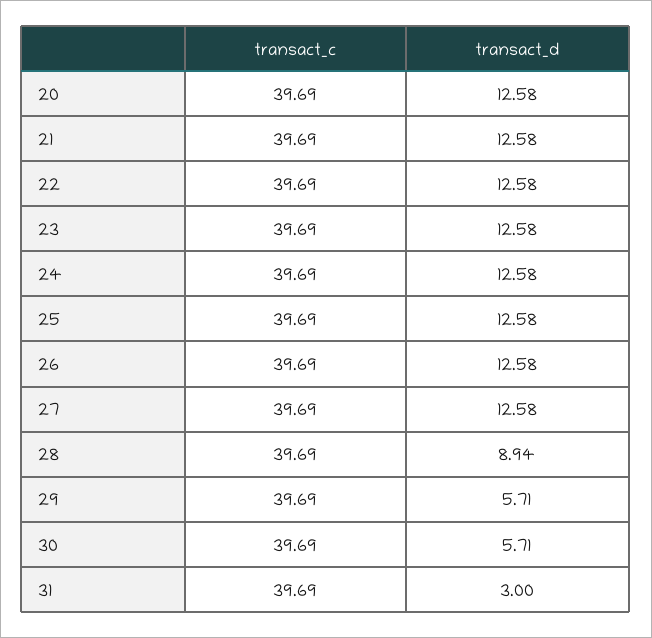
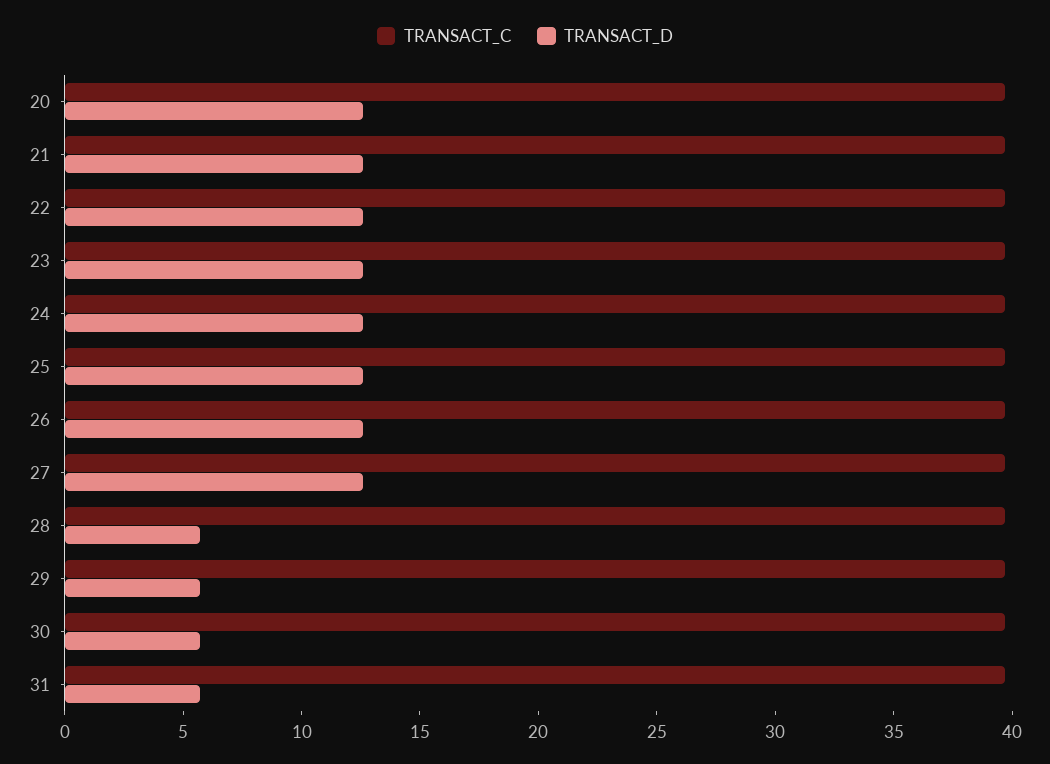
transact_d, 28: 8.94 -> 6
transact_d, 31: 3 -> 6

